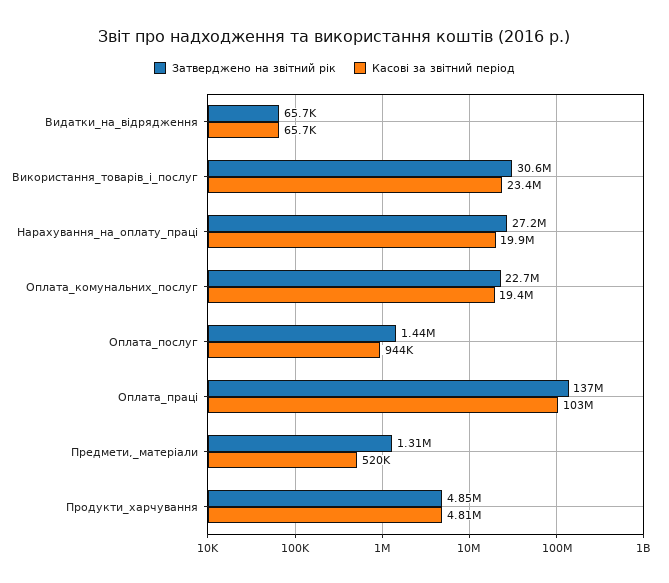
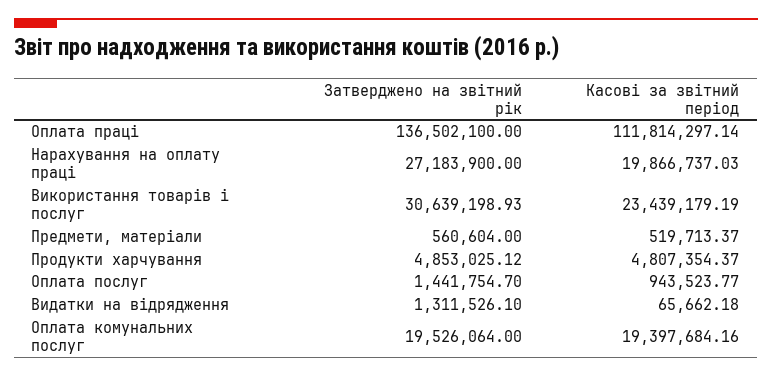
Затверджено на звітний рік, Видатки_на_відрядження: 65700 -> 1311526.1
Затверджено на звітний рік, Оплата_комунальних_послуг: 22700000 -> 19526064
Касові за звітний період, Оплата_праці: 103000000 -> 111814297.14
Затверджено на звітний рік, Предмети,_матеріали: 1310000 -> 560604

